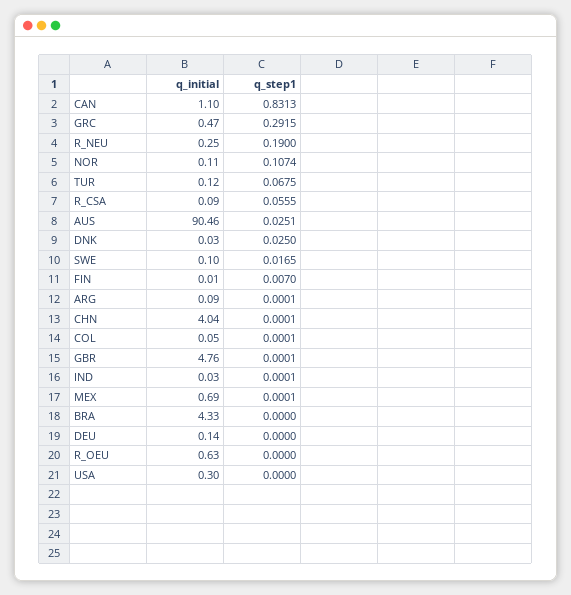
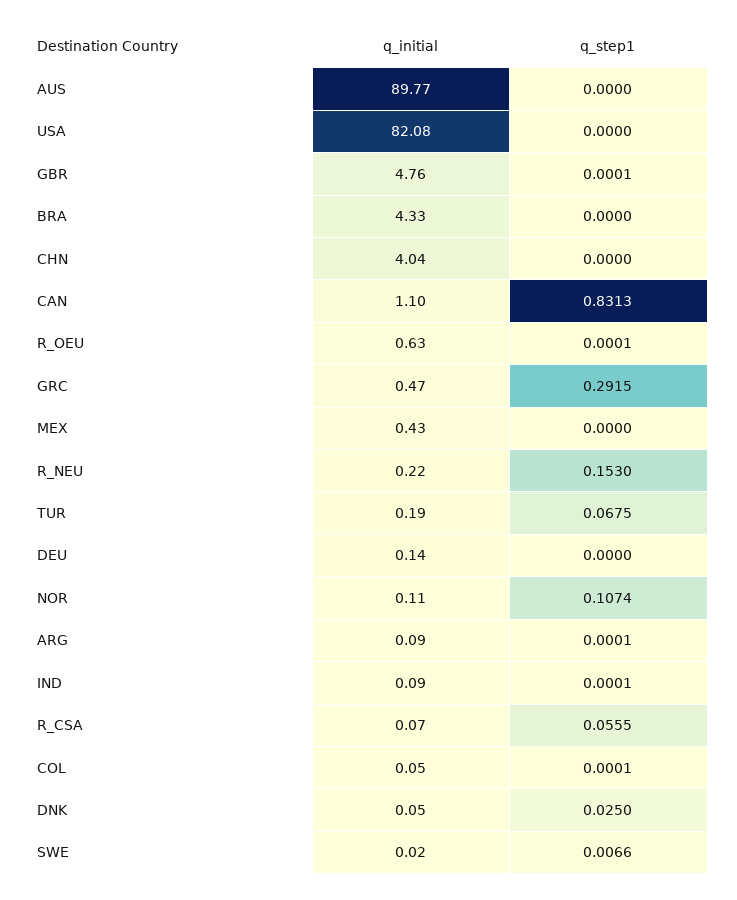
q_initial, R_NEU: 0.25 -> 0.22
q_step1, R_NEU: 0.19 -> 0.153
q_initial, TUR: 0.12 -> 0.19
q_initial, R_CSA: 0.09 -> 0.07
q_initial, AUS: 90.46 -> 89.77
q_step1, AUS: 0.0251 -> 0
q_initial, DNK: 0.03 -> 0.05
q_initial, SWE: 0.1 -> 0.02
q_step1, SWE: 0.0165 -> 0.0066
q_initial, FIN: 0.01 -> none
q_step1, FIN: 0.007 -> none
q_step1, CHN: 0.0001 -> 0
q_initial, IND: 0.03 -> 0.09
q_initial, MEX: 0.69 -> 0.43
q_step1, MEX: 0.0001 -> 0
q_step1, R_OEU: 0 -> 0.0001
q_initial, USA: 0.3 -> 82.08

